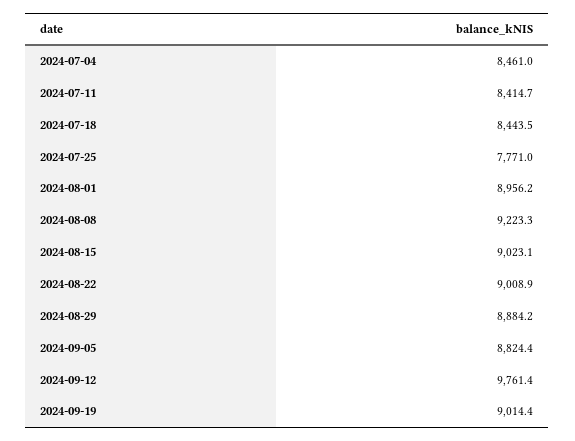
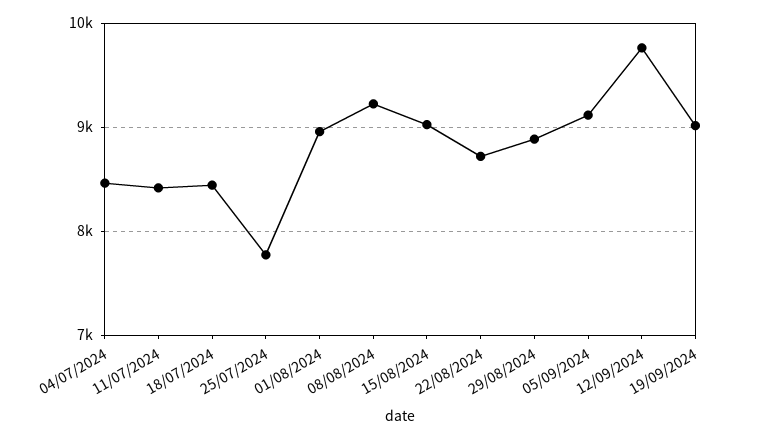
2024-08-22: 9008.9 -> 8700
2024-09-05: 8824.4 -> 9100

